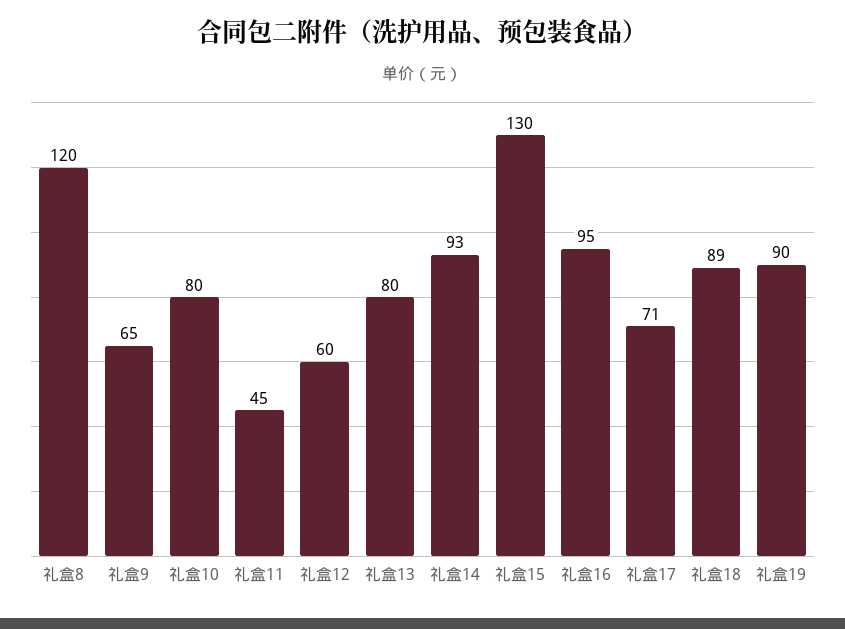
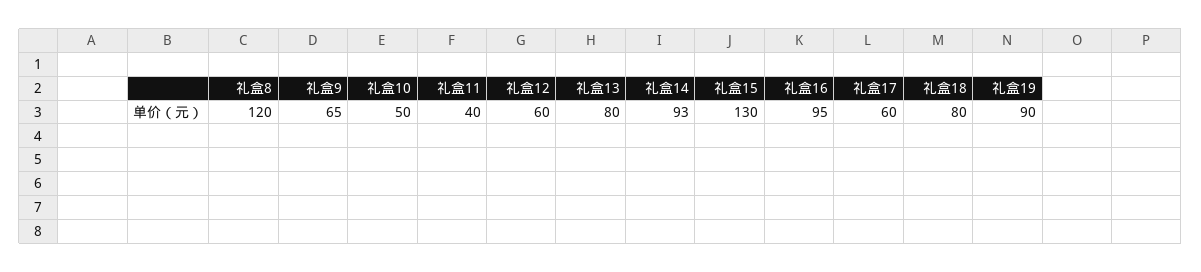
礼盒10: 80 -> 50
礼盒11: 45 -> 40
礼盒17: 71 -> 60
礼盒18: 89 -> 80

